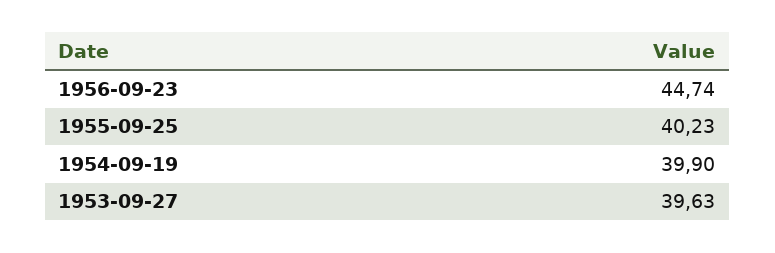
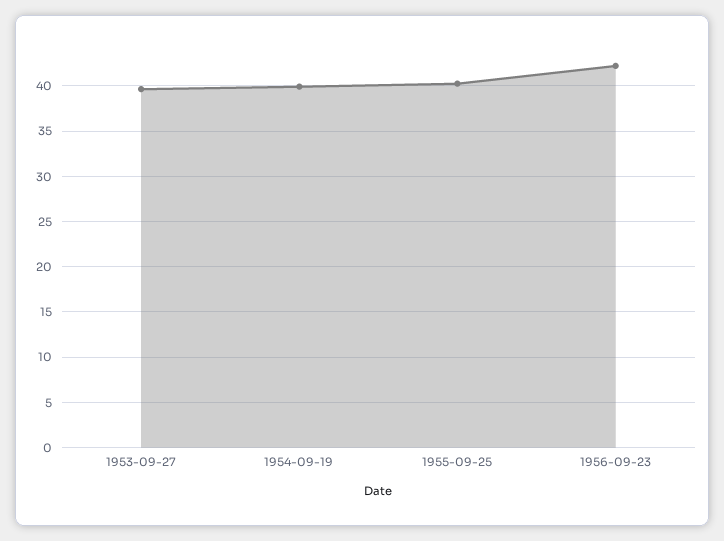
1956-09-23: 44.74 -> 42

